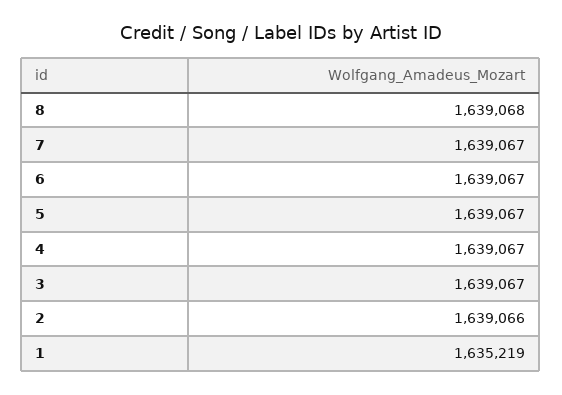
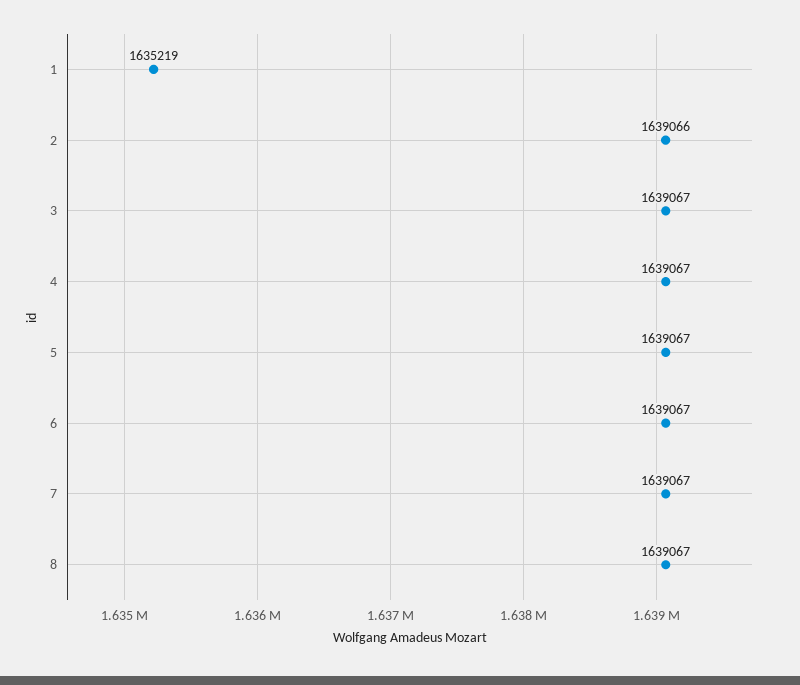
8: 1639068 -> 1639067

